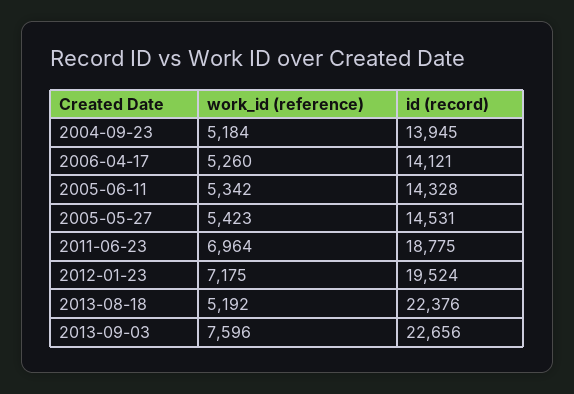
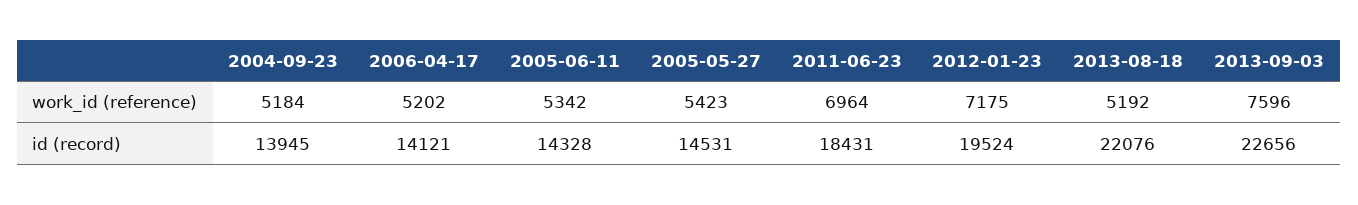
work_id (reference), 2006-04-17: 5260 -> 5202
id (record), 2011-06-23: 18775 -> 18431
id (record), 2013-08-18: 22376 -> 22076

